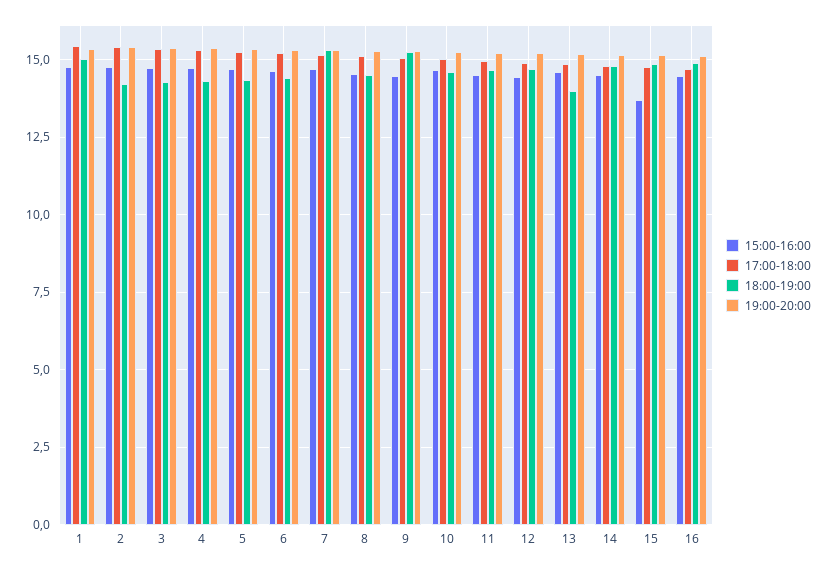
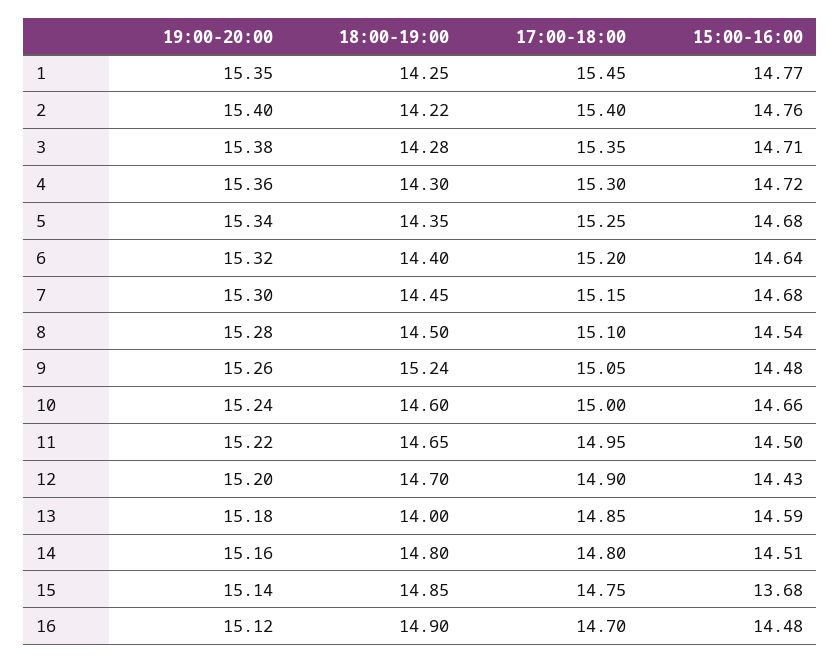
18:00-19:00, 1: 15 -> 14.25
18:00-19:00, 7: 15.25 -> 14.45

